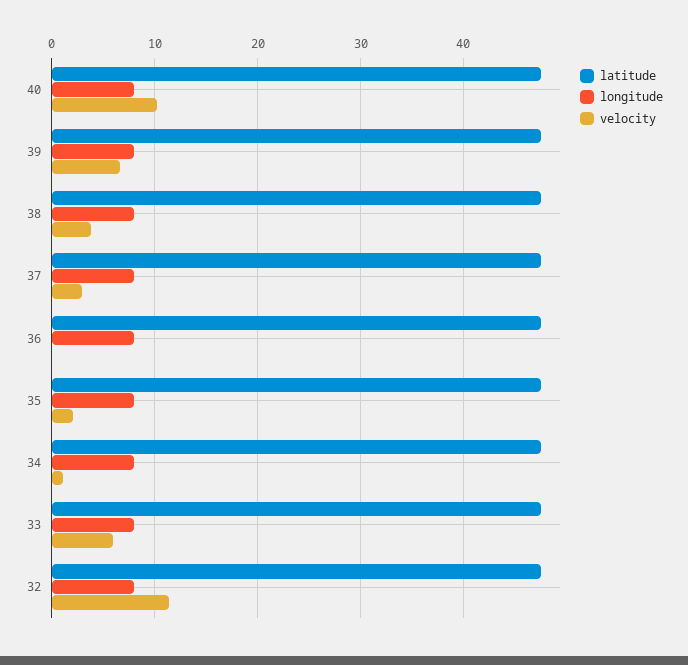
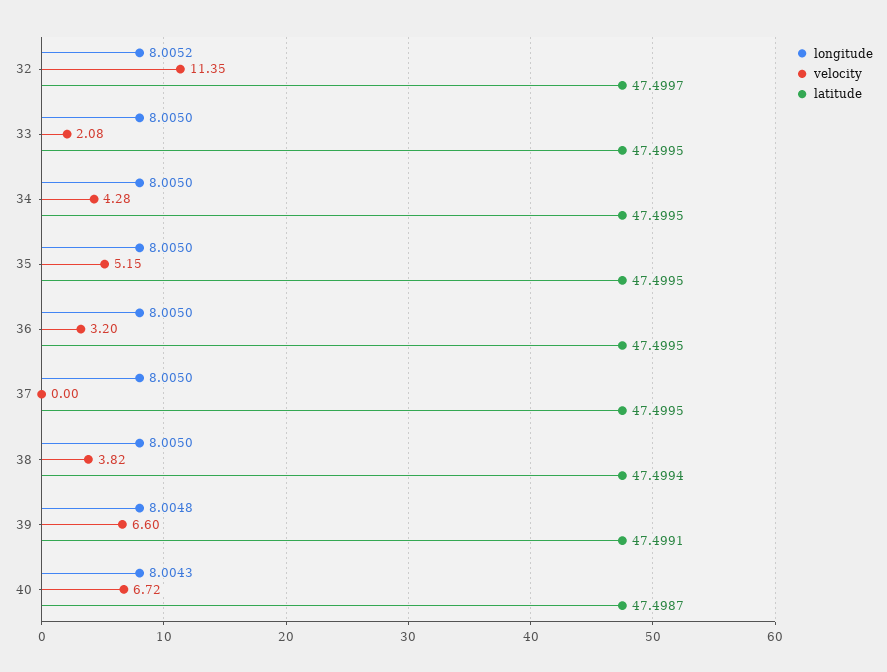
velocity, 40: 10 -> 6.72
velocity, 37: 3 -> 0
velocity, 36: 0 -> 3.2
velocity, 35: 2 -> 5.15
velocity, 34: 1 -> 4.28
velocity, 33: 6 -> 2.08

